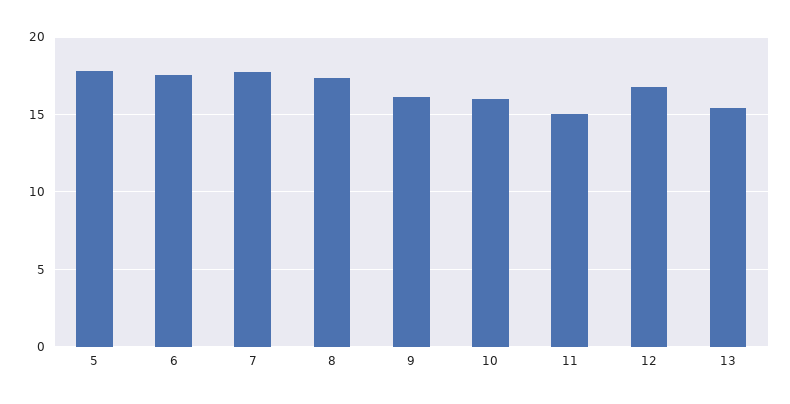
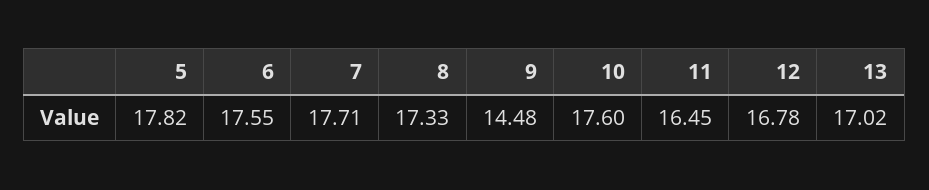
9: 16 -> 14.48
10: 16 -> 17.6
11: 15 -> 16.45
13: 15.5 -> 17.02

